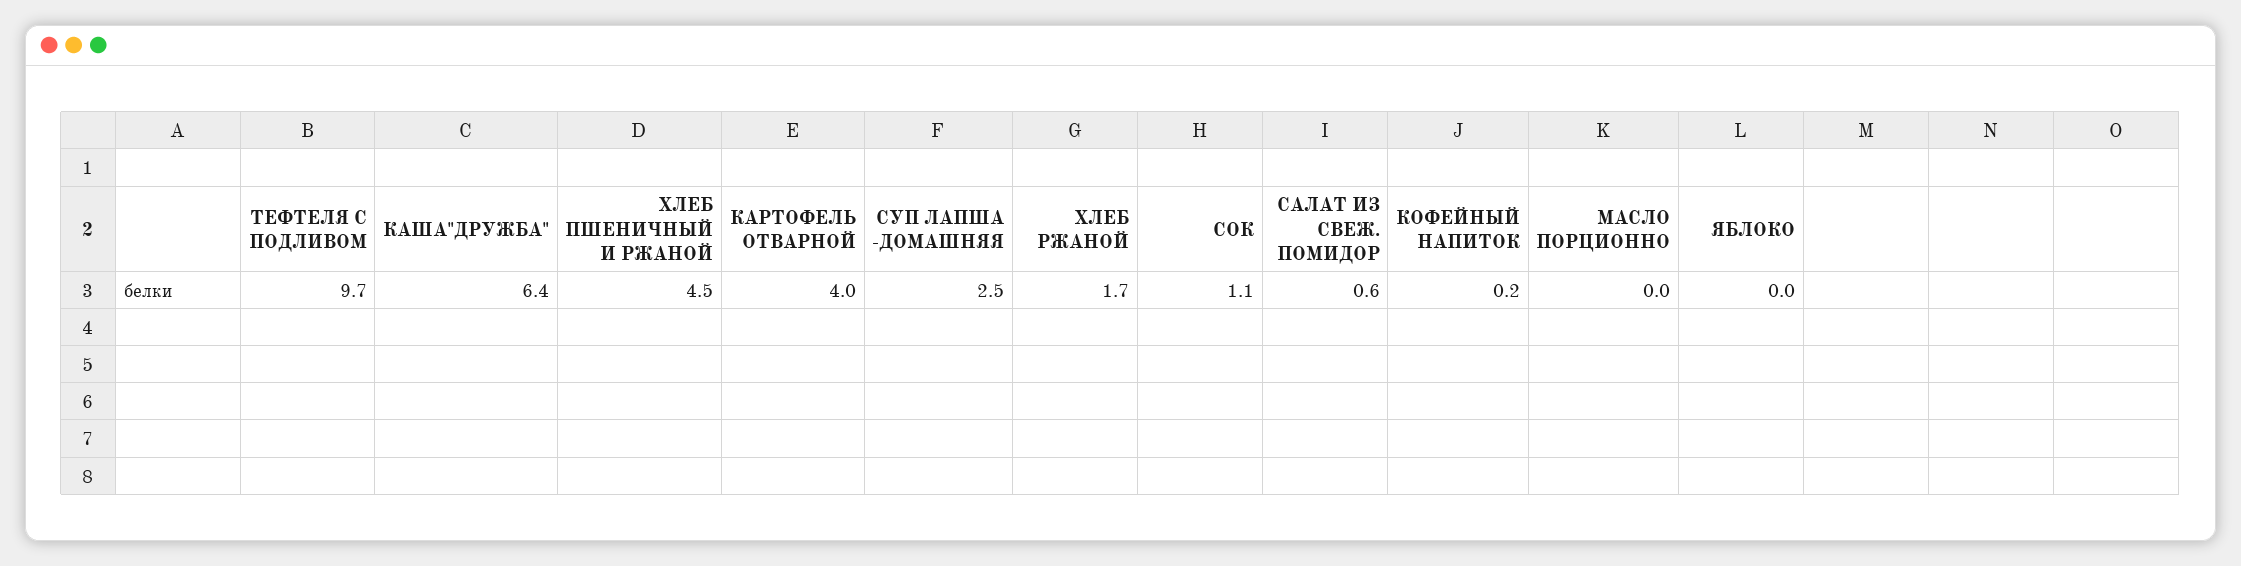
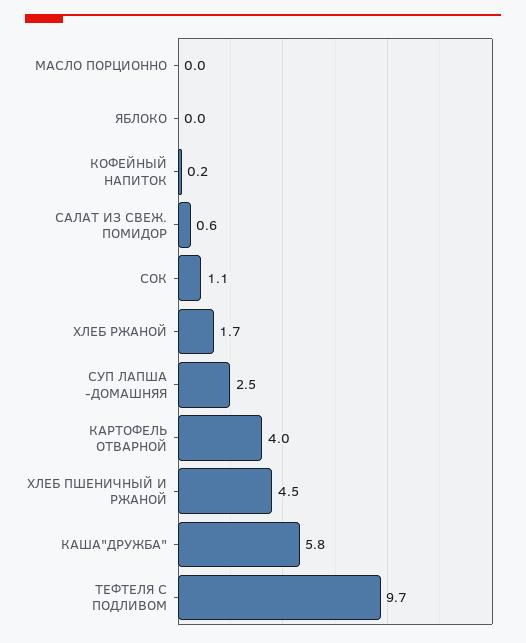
КАША"ДРУЖБА": 6.4 -> 5.8

